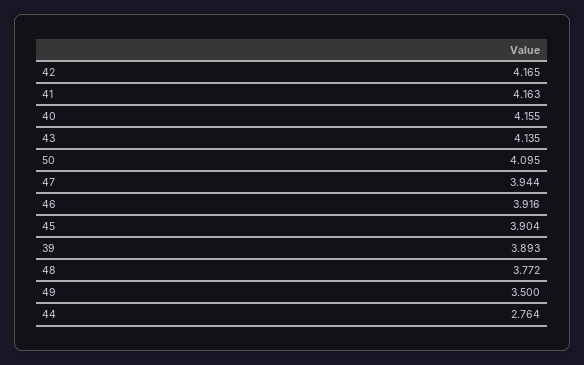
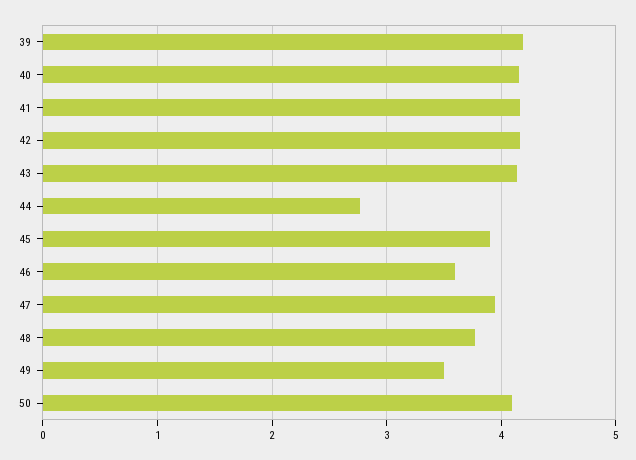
46: 3.916 -> 3.6
39: 3.893 -> 4.2

